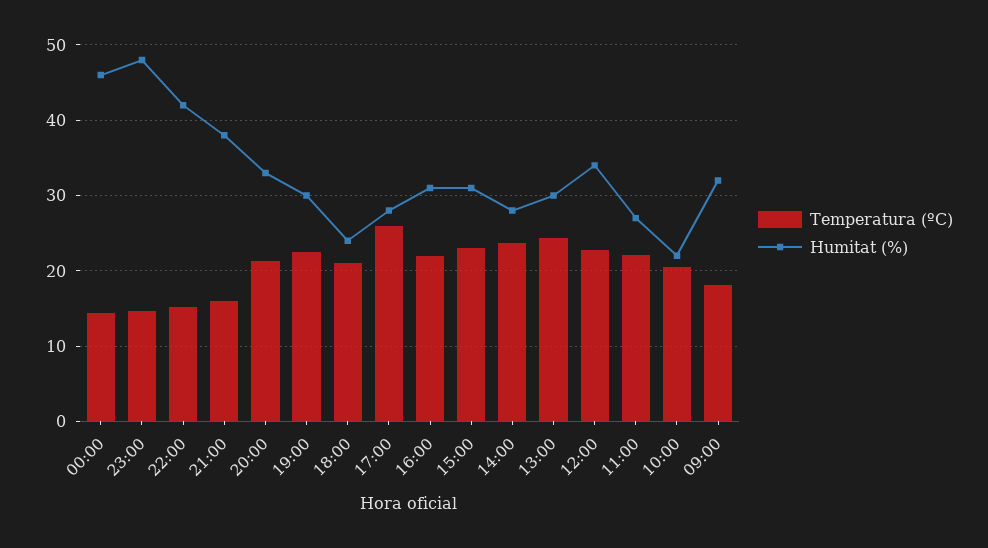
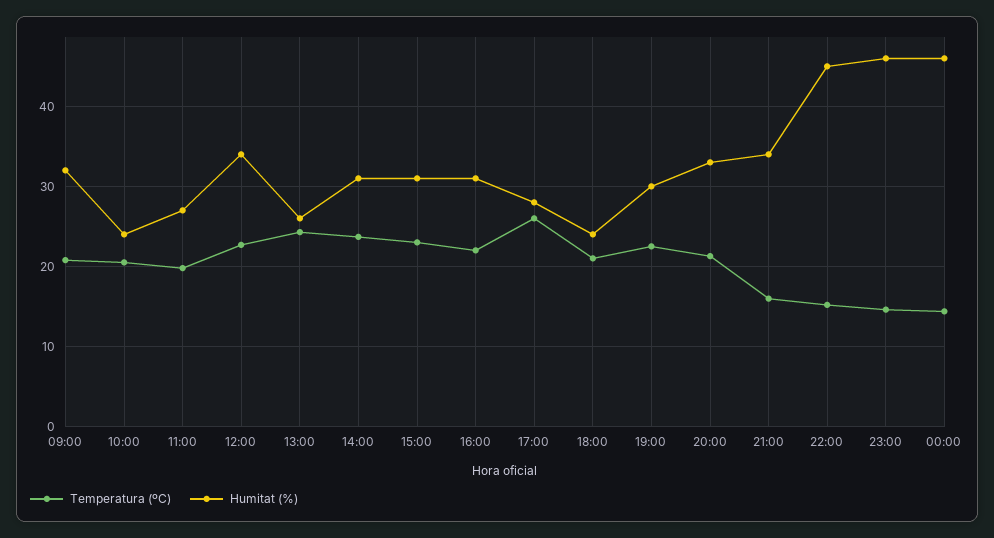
Humitat (%), 23:00: 48 -> 46
Humitat (%), 22:00: 42 -> 45
Humitat (%), 21:00: 38 -> 34
Humitat (%), 14:00: 28 -> 31
Humitat (%), 13:00: 30 -> 26
Temperatura (ºC), 11:00: 22 -> 20
Humitat (%), 10:00: 22 -> 24
Temperatura (ºC), 09:00: 18 -> 21

